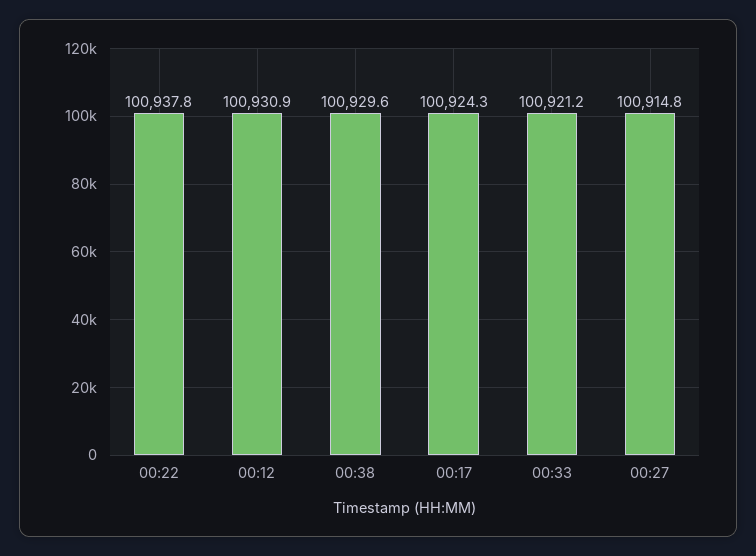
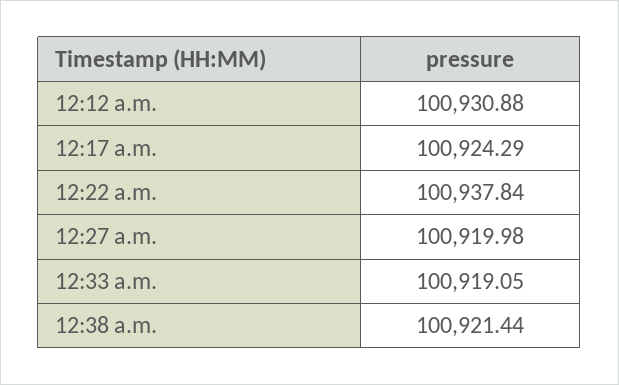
00:38: 100929.6 -> 100921.44
00:33: 100921.2 -> 100919.05
00:27: 100914.8 -> 100919.98

